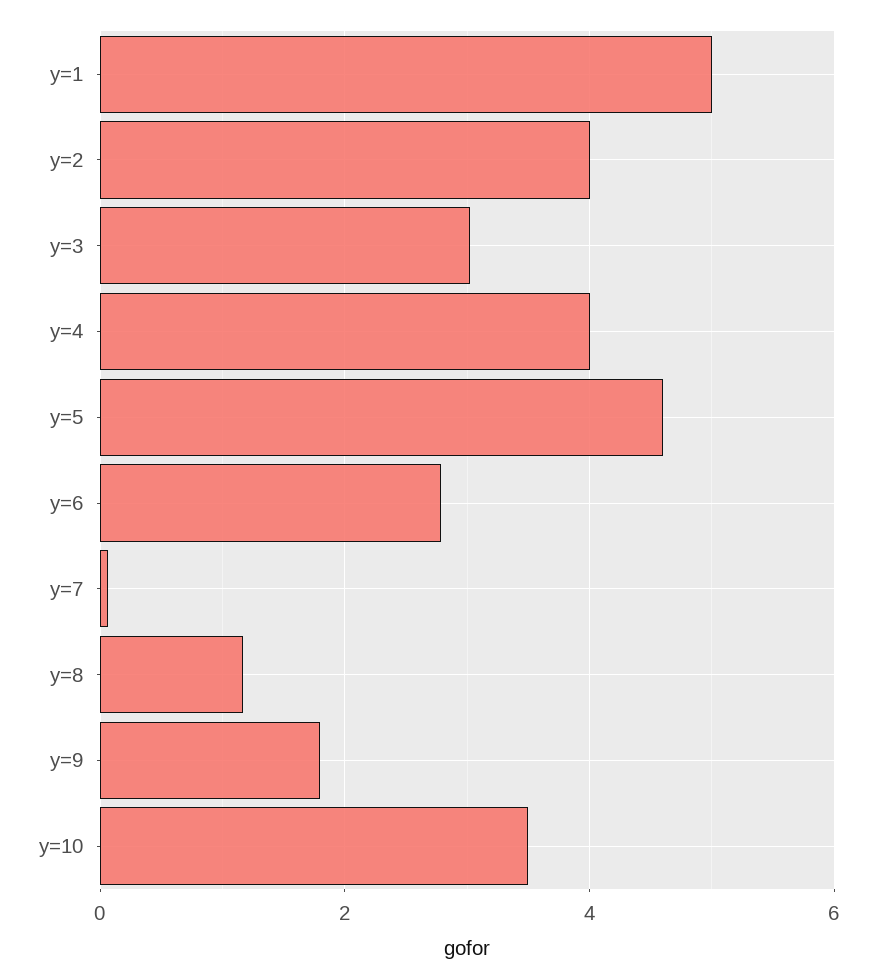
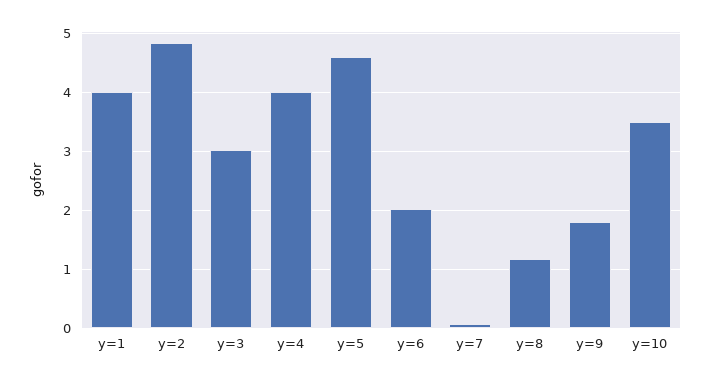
y=1: 5 -> 4
y=2: 4 -> 4.8
y=6: 2.8 -> 2

